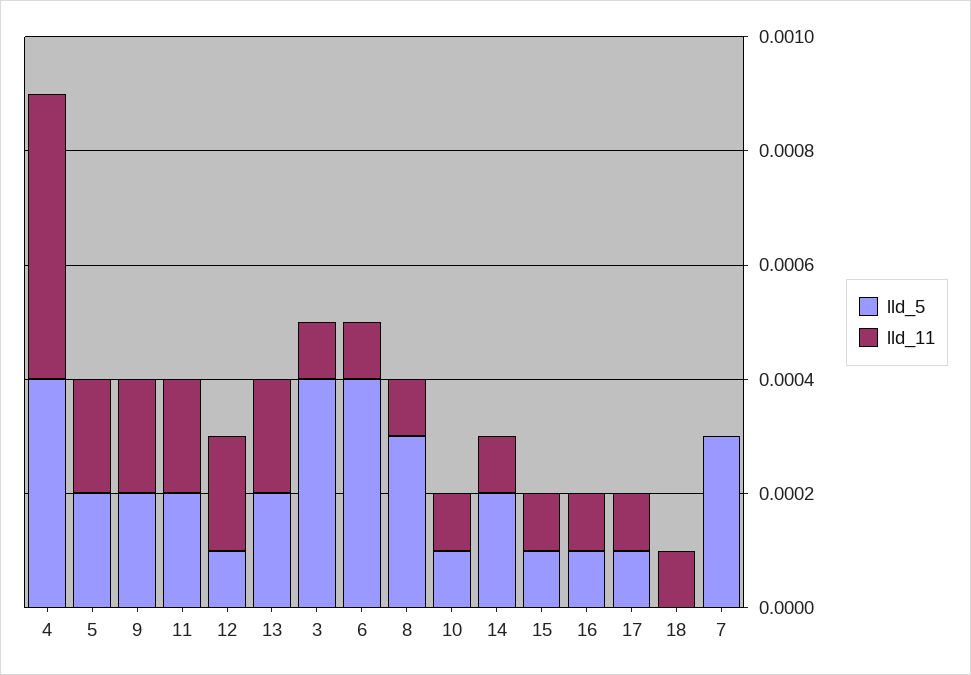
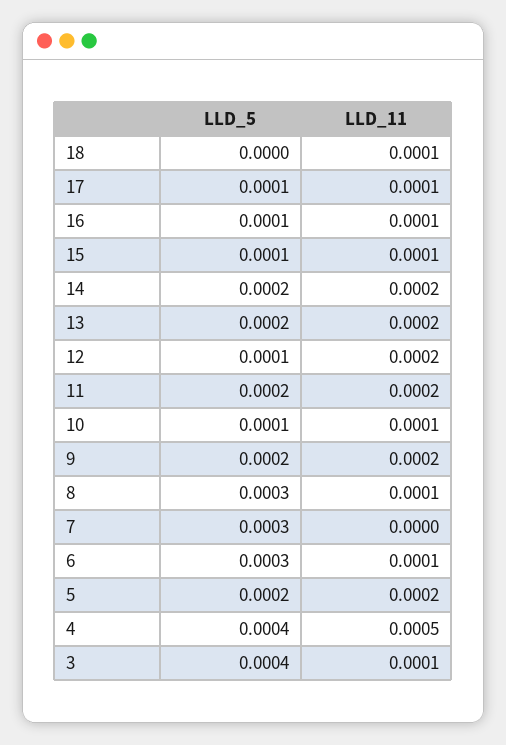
lld_5, 6: 0.0004 -> 0.0003
lld_11, 14: 0.0001 -> 0.0002

